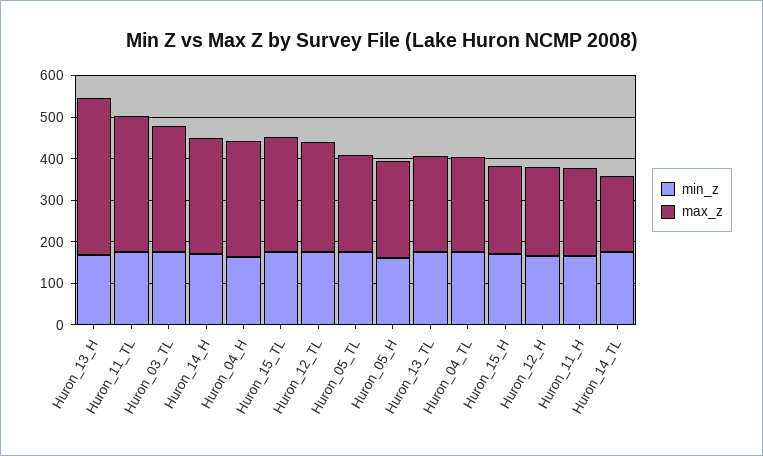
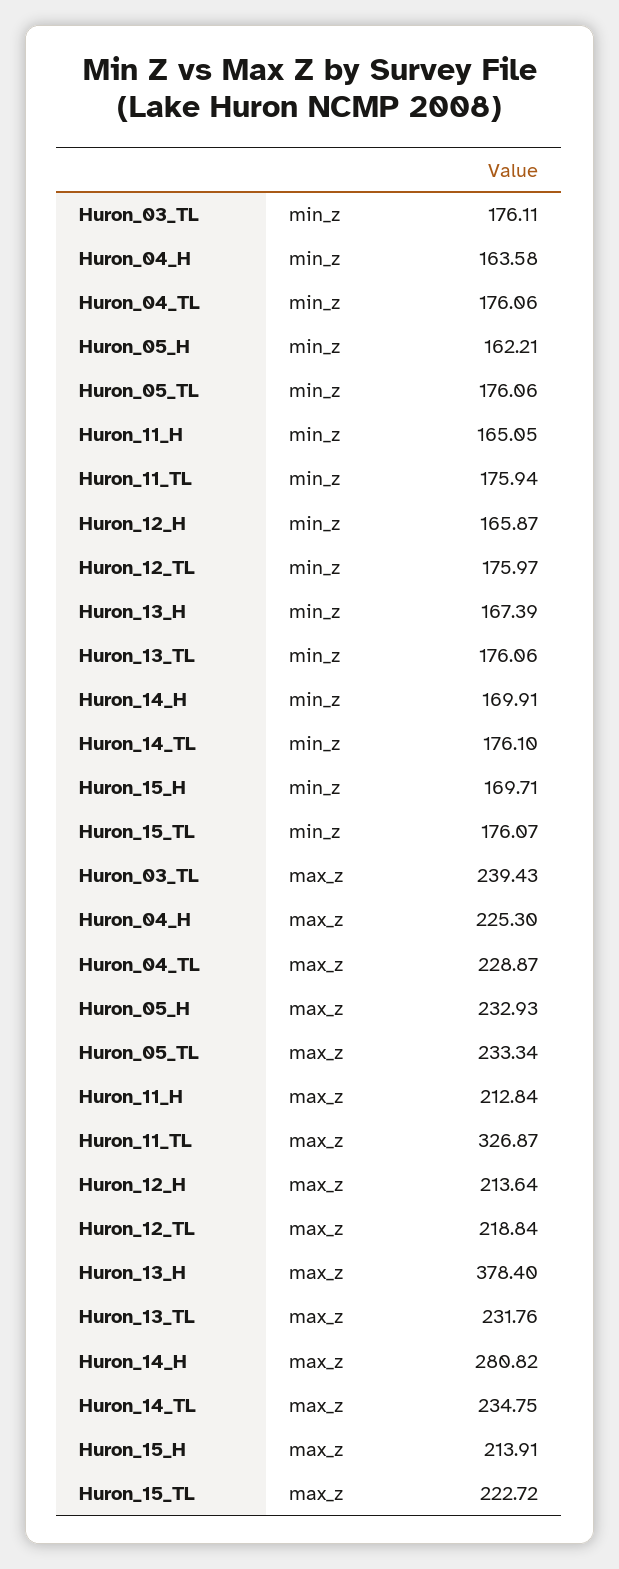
max_z, Huron_03_TL: 300 -> 239.43
max_z, Huron_04_H: 280 -> 225.3
max_z, Huron_15_TL: 280 -> 222.72
max_z, Huron_12_TL: 260 -> 218.84
max_z, Huron_14_TL: 180 -> 234.75

